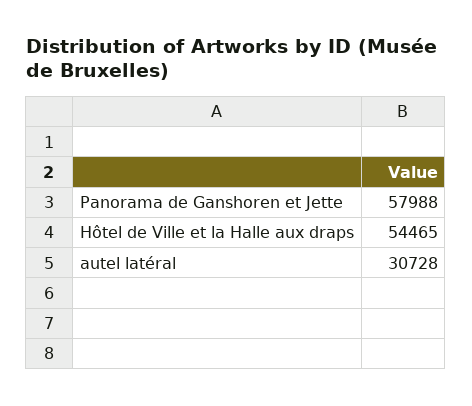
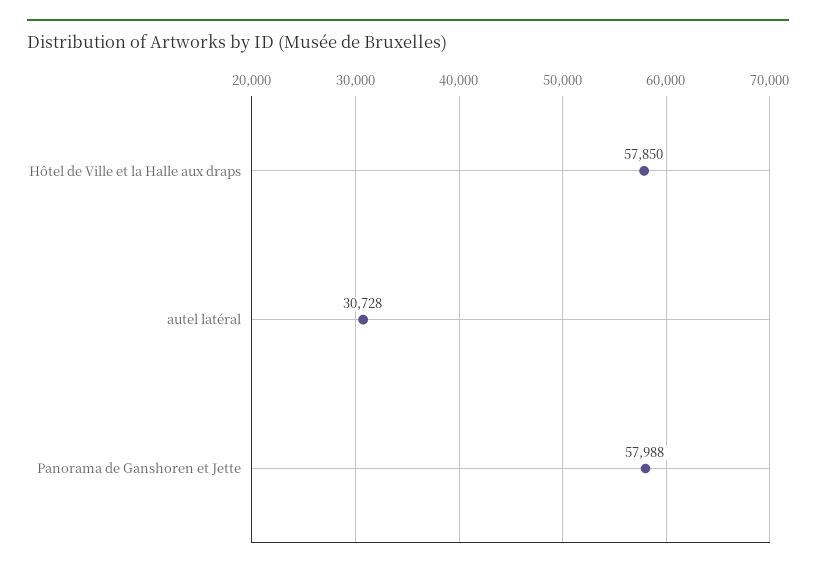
Hôtel de Ville et la Halle aux draps: 54465 -> 57850

